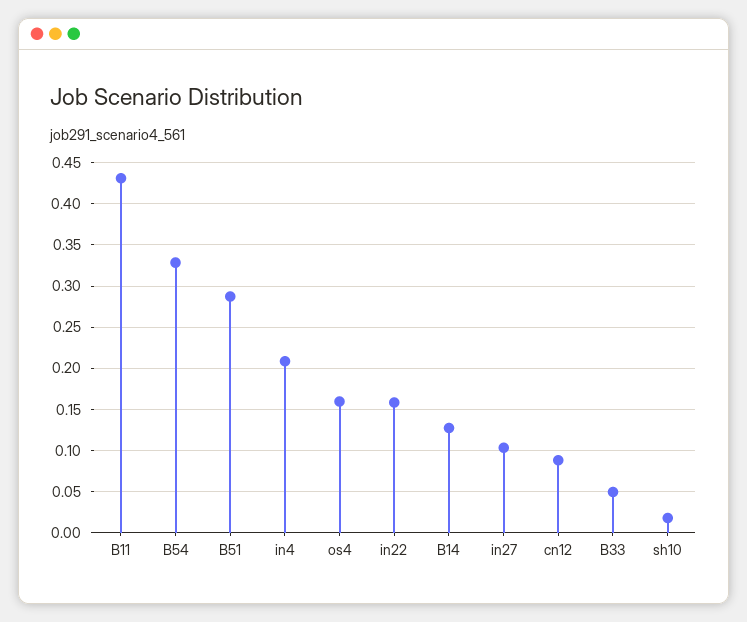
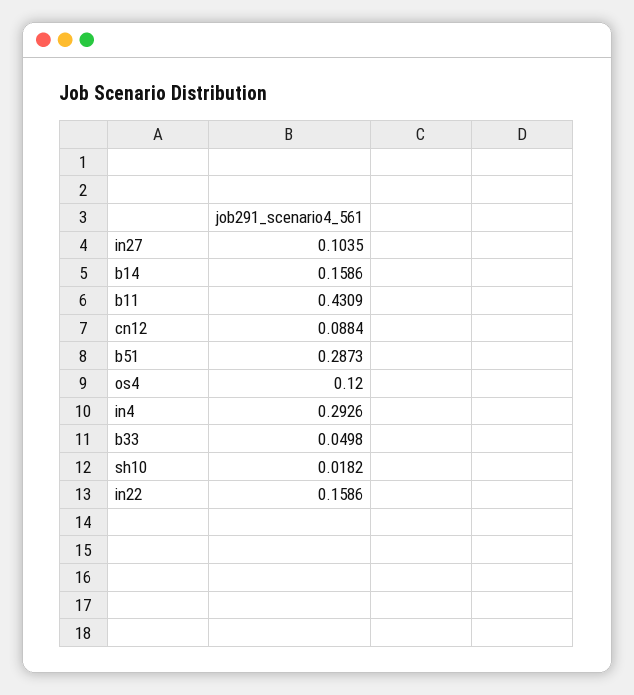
B54: 0.33 -> none
in4: 0.21 -> 0.2926
os4: 0.16 -> 0.12
B14: 0.13 -> 0.1586

